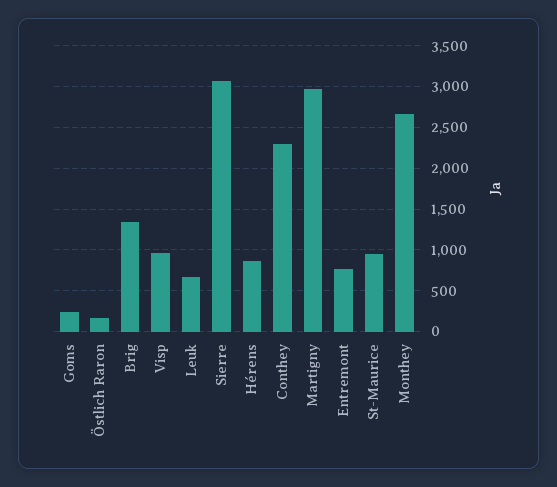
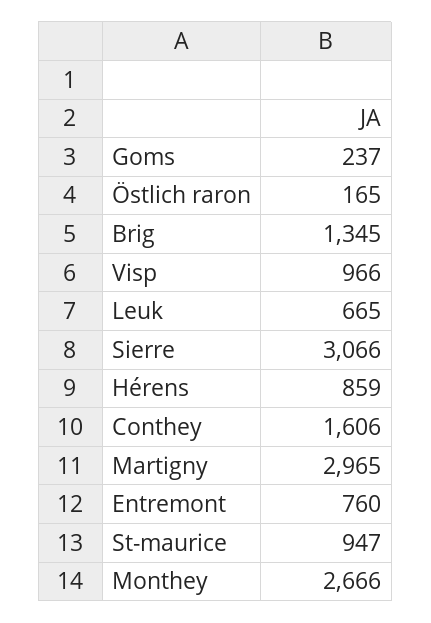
Conthey: 2300 -> 1606

